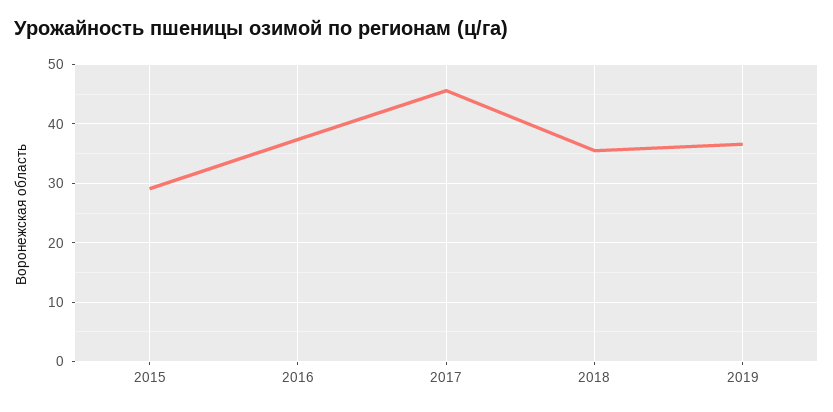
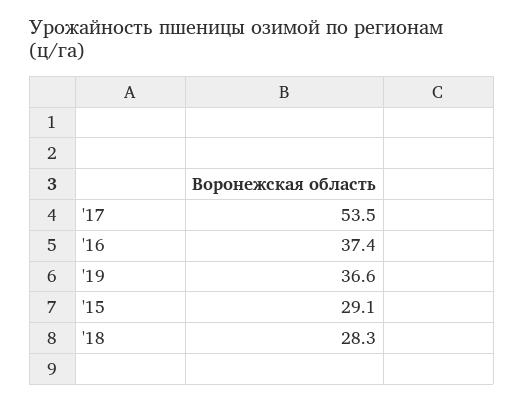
2017: 46 -> 53.5
2018: 36 -> 28.3

